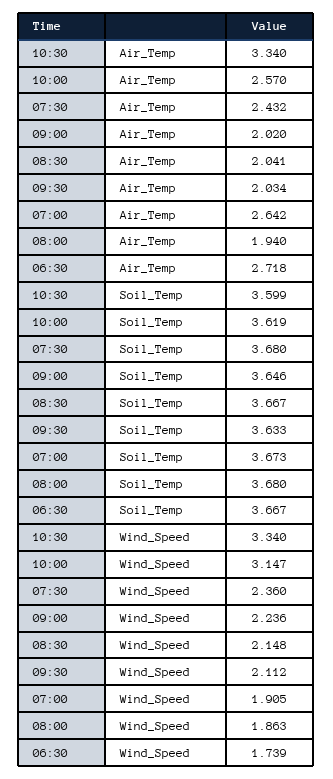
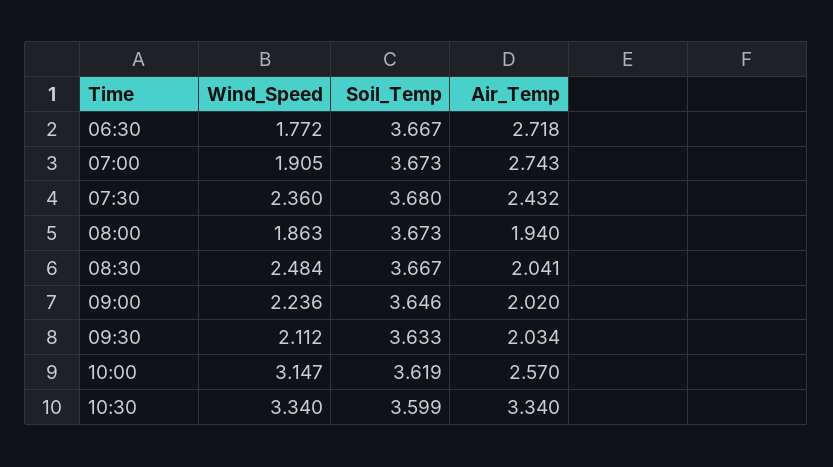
07:00, Air_Temp: 2.642 -> 2.743
08:00, Soil_Temp: 3.68 -> 3.673
08:30, Wind_Speed: 2.148 -> 2.484
06:30, Wind_Speed: 1.739 -> 1.772

